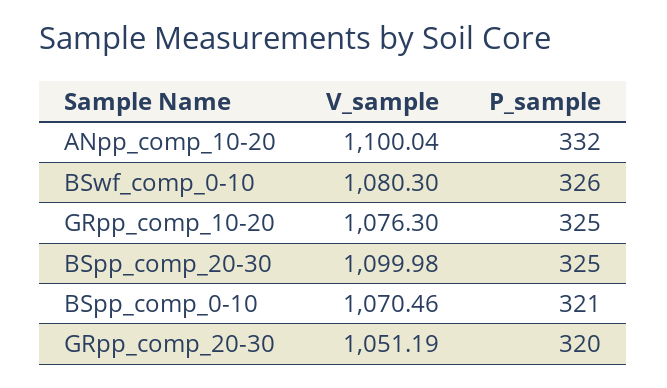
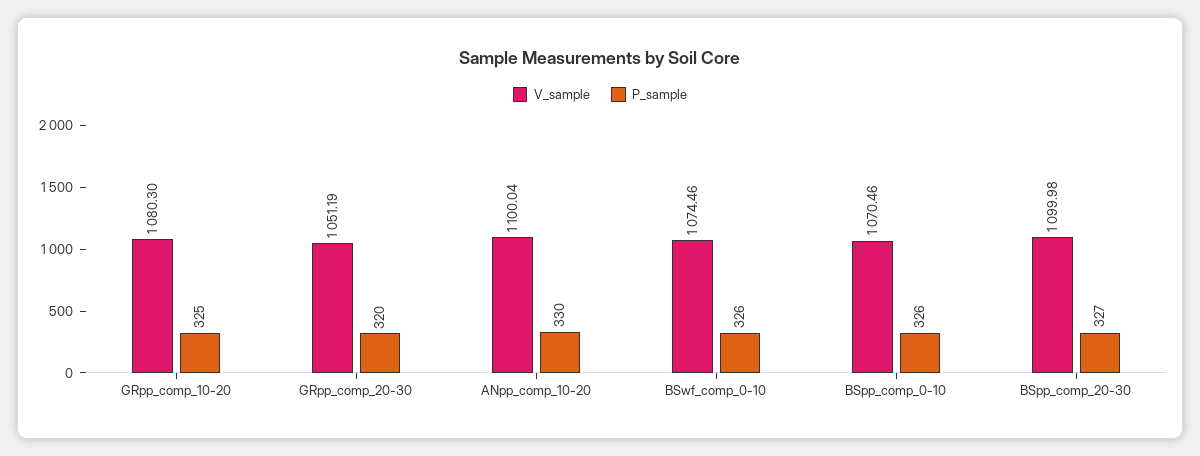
P_sample, ANpp_comp_10-20: 332 -> 330
V_sample, BSwf_comp_0-10: 1080.3 -> 1074.46
V_sample, GRpp_comp_10-20: 1076.3 -> 1080.3
P_sample, BSpp_comp_20-30: 325 -> 327
P_sample, BSpp_comp_0-10: 321 -> 326

